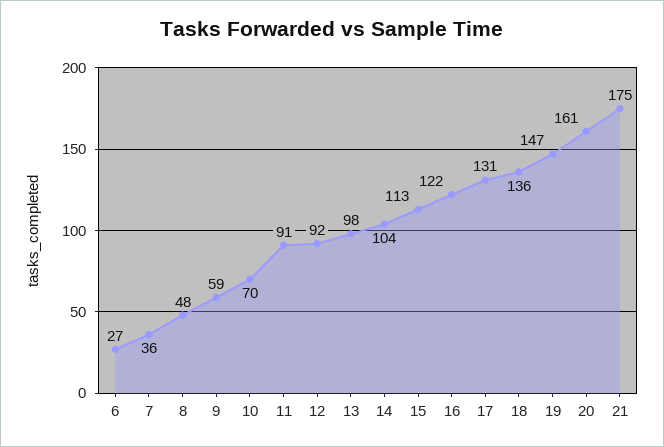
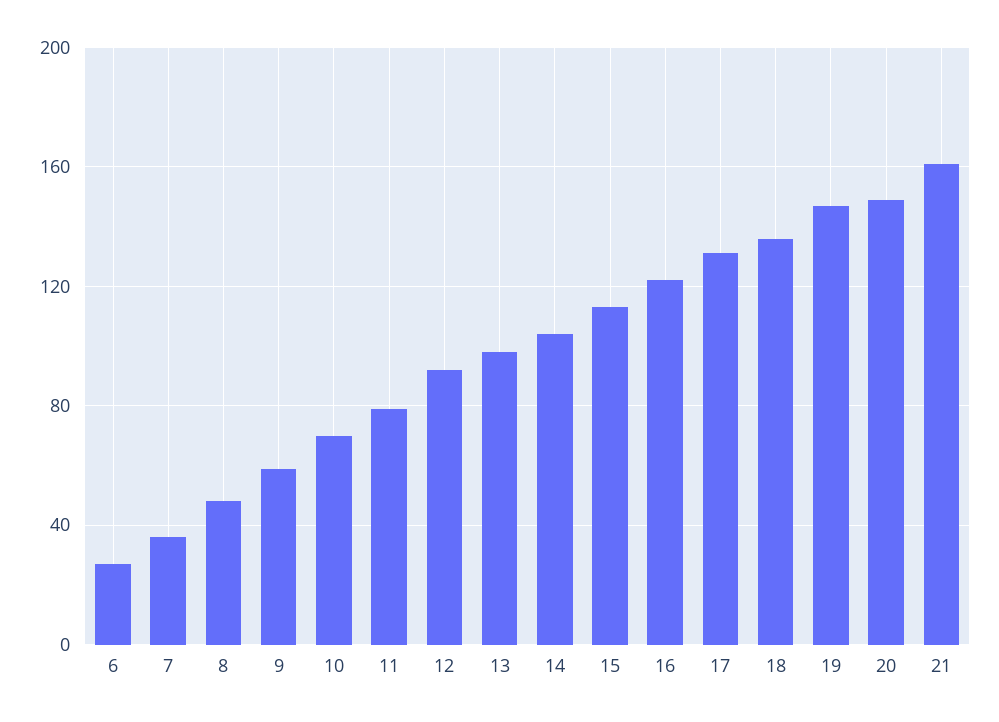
11: 91 -> 80
20: 161 -> 150
21: 175 -> 160

